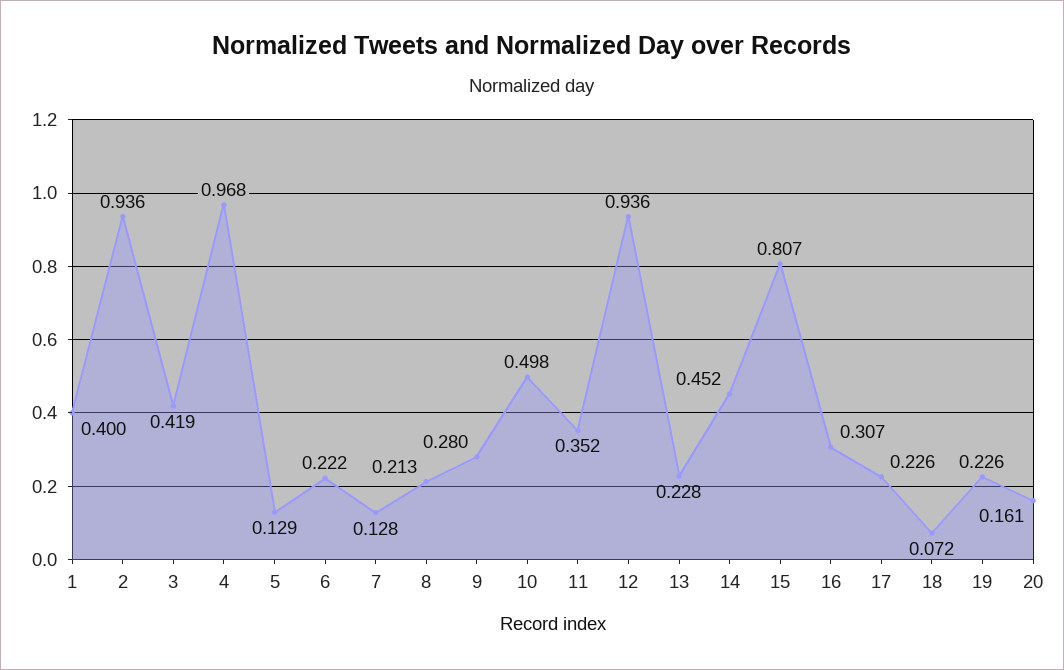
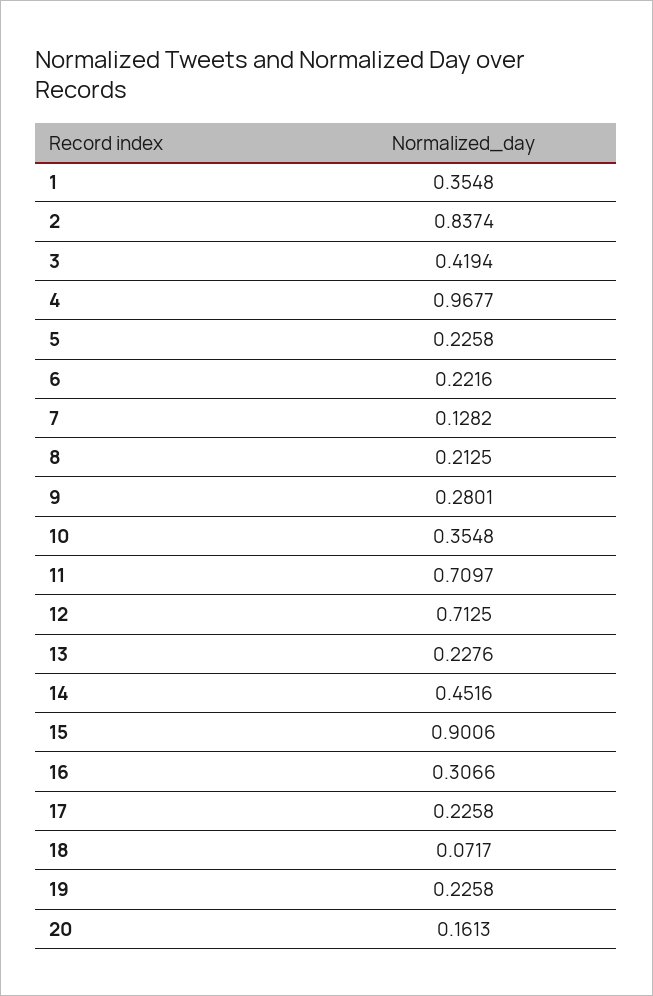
1: 0.4 -> 0.3548
2: 0.936 -> 0.8374
5: 0.129 -> 0.2258
10: 0.498 -> 0.3548
11: 0.352 -> 0.7097
12: 0.936 -> 0.7125
15: 0.807 -> 0.9006

